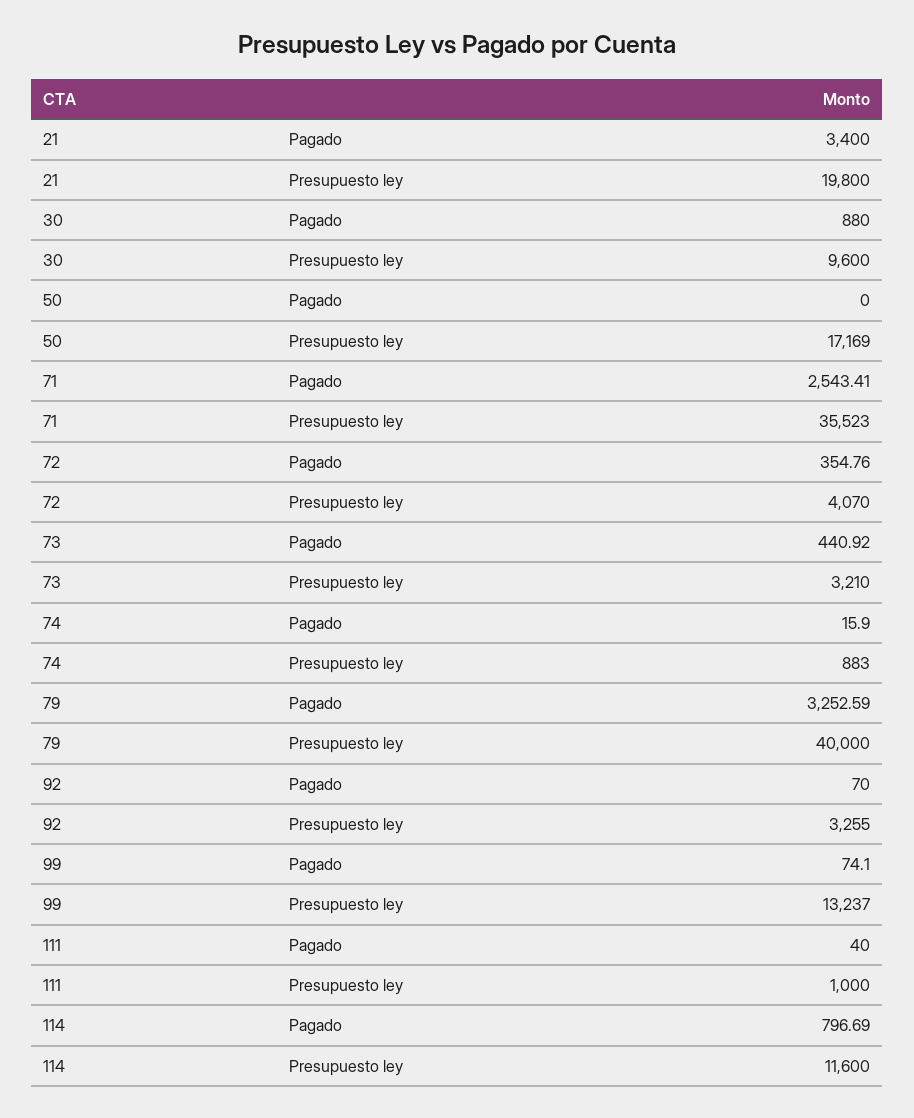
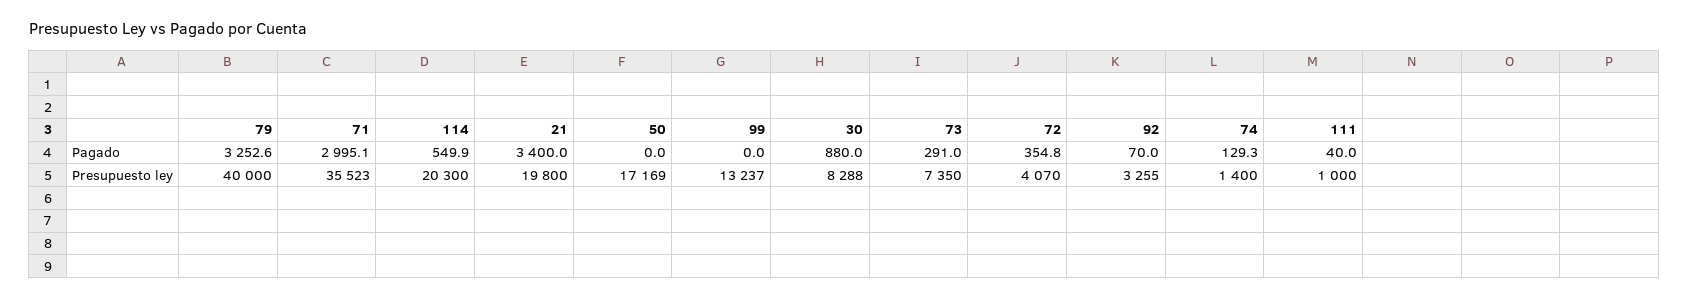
30, Presupuesto ley: 9600 -> 8288
71, Pagado: 2543.41 -> 2995.1
73, Pagado: 440.92 -> 291
73, Presupuesto ley: 3210 -> 7350
74, Pagado: 15.9 -> 129.3
74, Presupuesto ley: 883 -> 1400
99, Pagado: 74.1 -> 0
114, Pagado: 796.69 -> 549.9
114, Presupuesto ley: 11600 -> 20300

